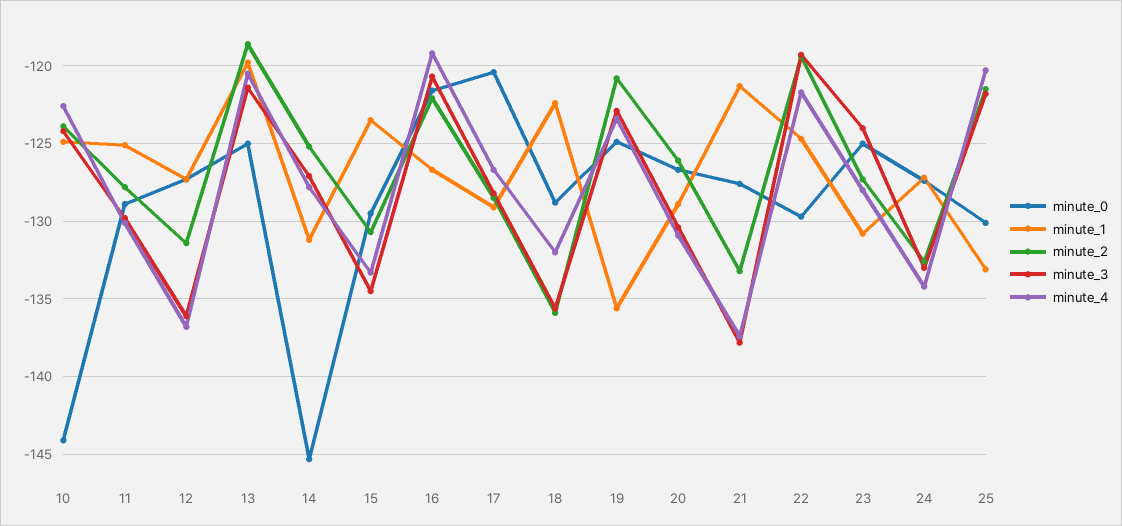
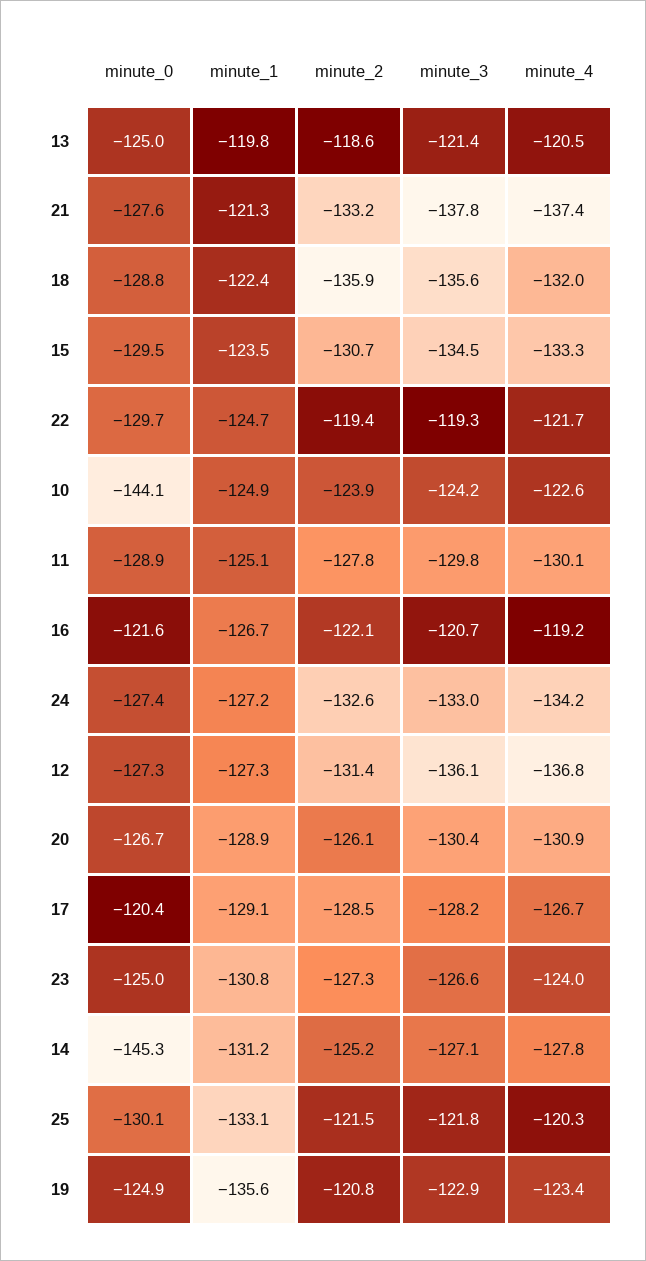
minute_3, 23: -124 -> -126.6
minute_4, 23: -128 -> -124

